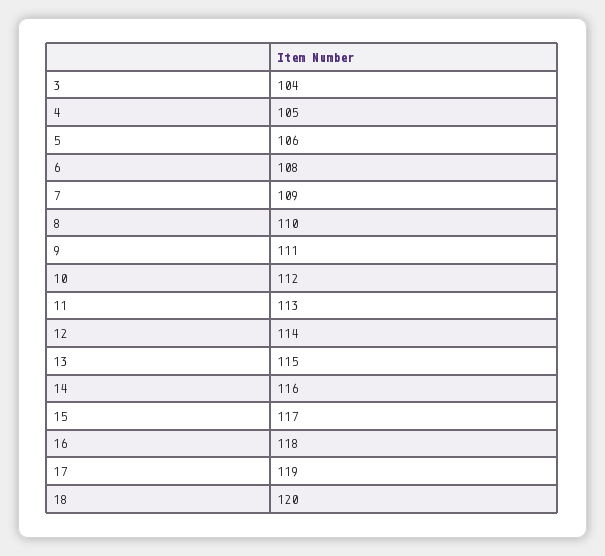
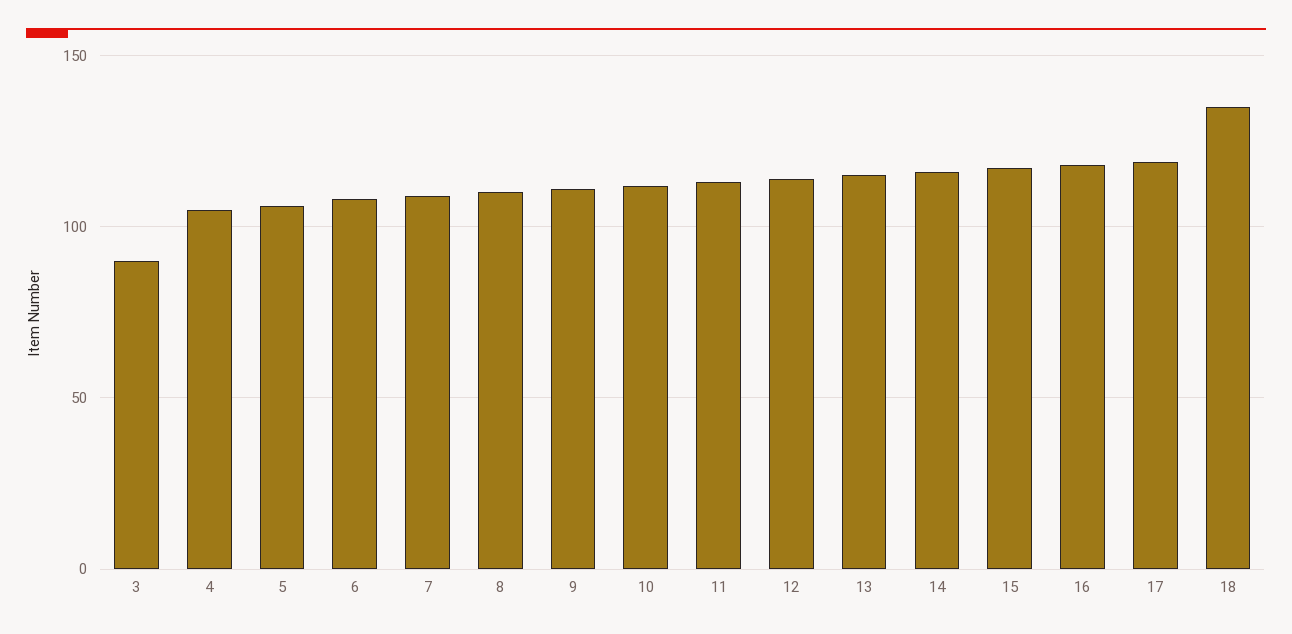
3: 104 -> 90
18: 120 -> 135

